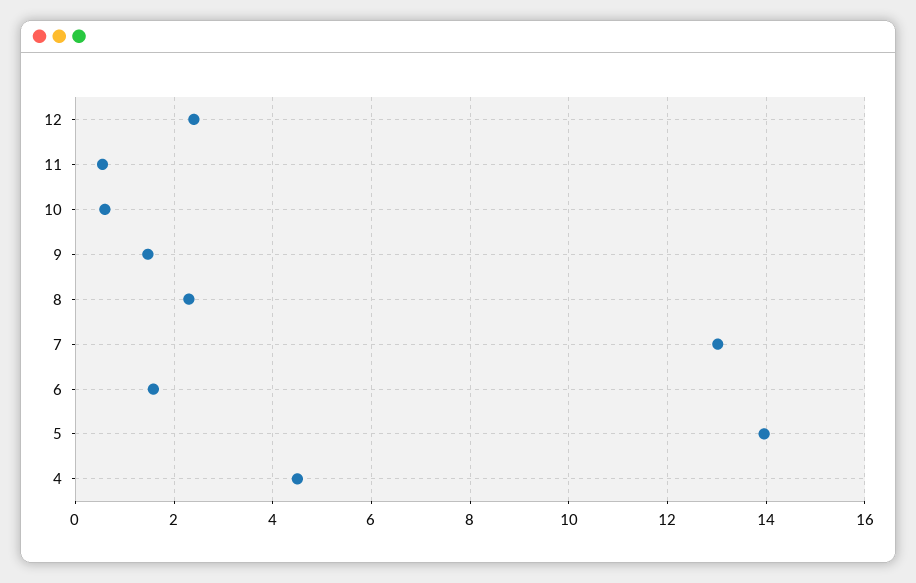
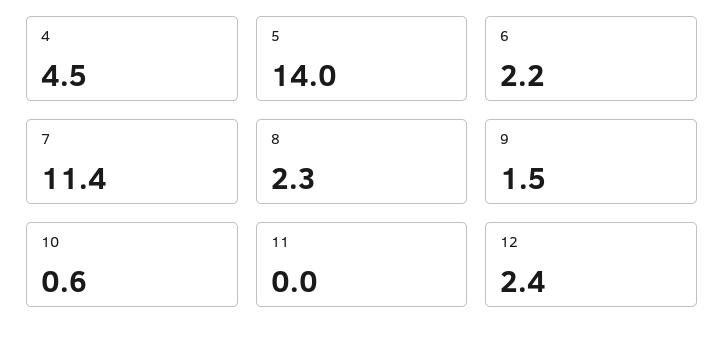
11: 0.6 -> 0
7: 13 -> 11.4
6: 1.6 -> 2.2

